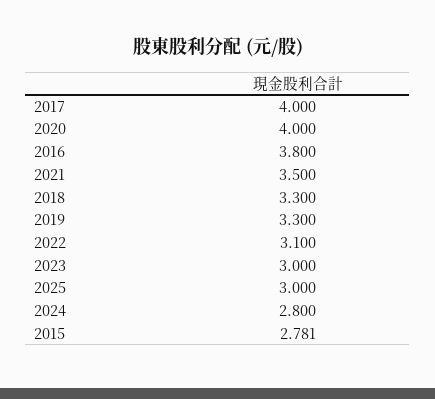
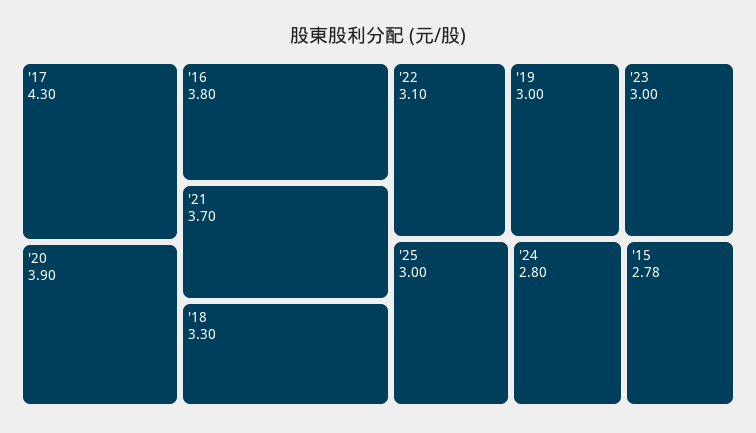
2017: 4 -> 4.3
2020: 4 -> 3.9
2021: 3.5 -> 3.7
2019: 3.3 -> 3

